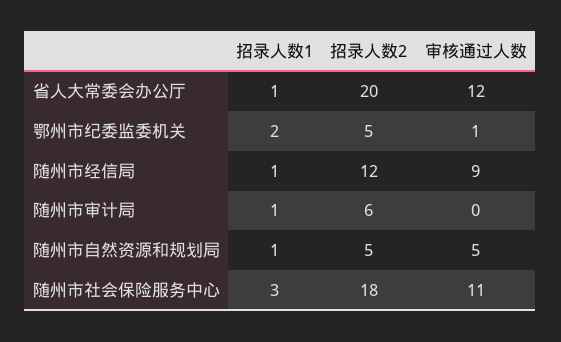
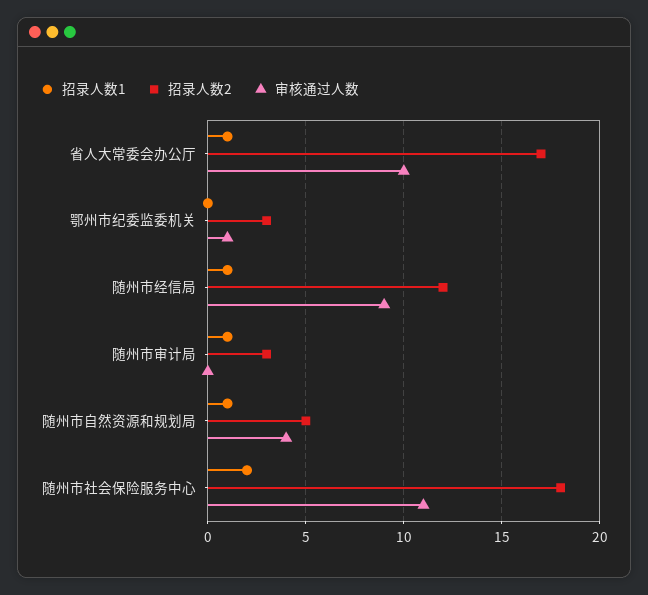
招录人数2, 省人大常委会办公厅: 20 -> 17
审核通过人数, 省人大常委会办公厅: 12 -> 10
招录人数1, 鄂州市纪委监委机关: 2 -> 0
招录人数2, 鄂州市纪委监委机关: 5 -> 3
招录人数2, 随州市审计局: 6 -> 3
审核通过人数, 随州市自然资源和规划局: 5 -> 4
招录人数1, 随州市社会保险服务中心: 3 -> 2

